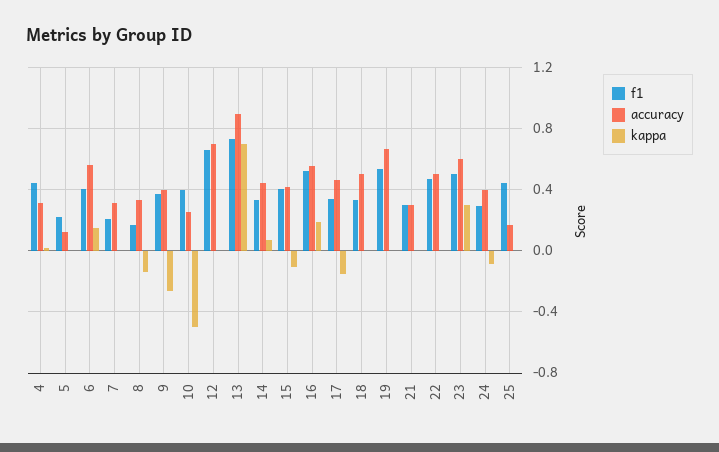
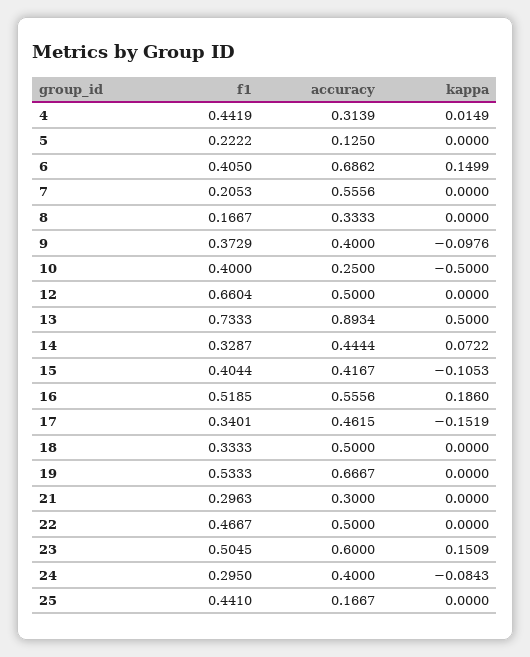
accuracy, 6: 0.55 -> 0.6862
accuracy, 7: 0.3 -> 0.5556
kappa, 8: -0.15 -> 0
kappa, 9: -0.25 -> -0.0976
accuracy, 12: 0.7 -> 0.5
kappa, 13: 0.7 -> 0.5
kappa, 23: 0.3 -> 0.1509

